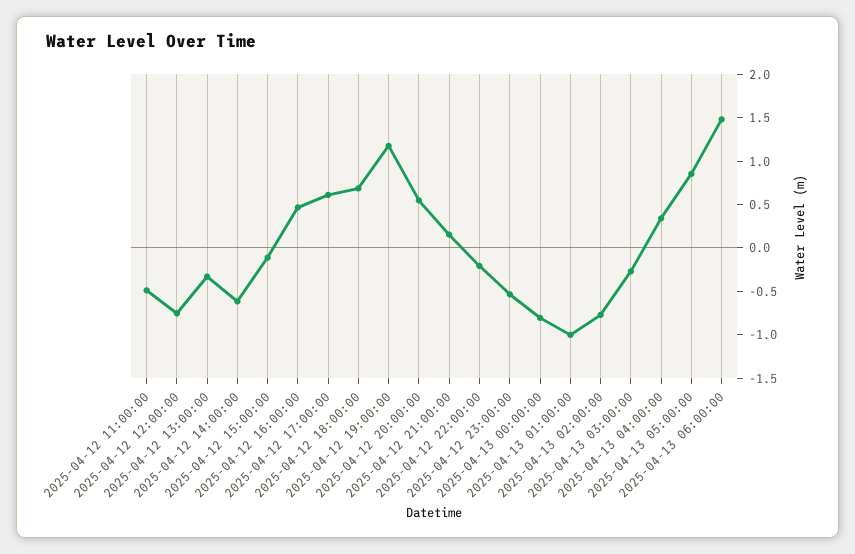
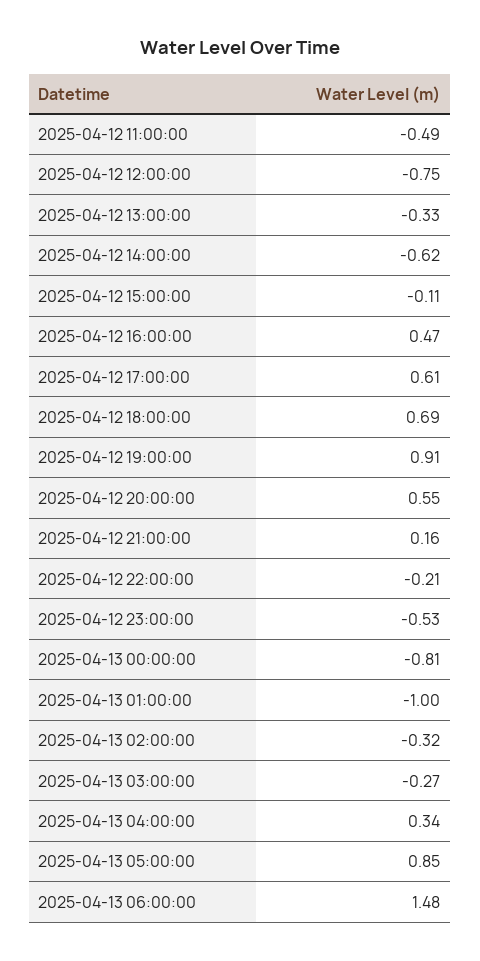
2025-04-12 19:00:00: 1.2 -> 0.91
2025-04-13 02:00:00: -0.8 -> -0.32

